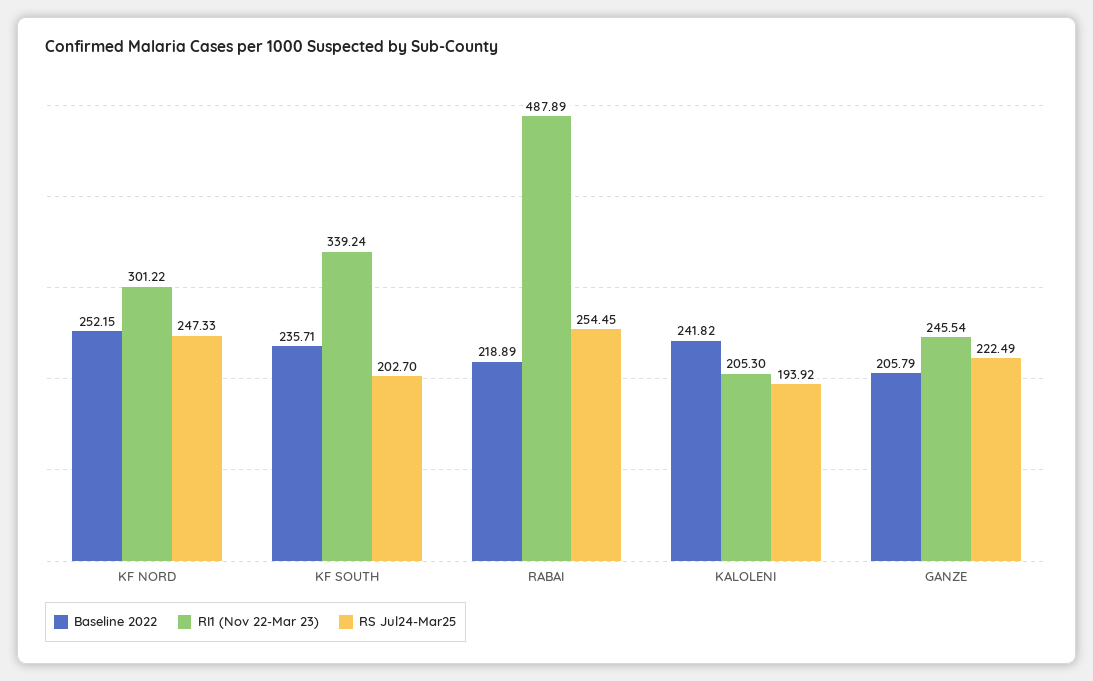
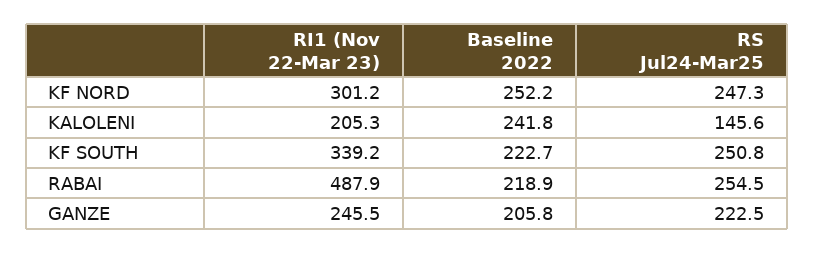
Baseline 2022, KF SOUTH: 235.71 -> 222.7
RS Jul24-Mar25, KF SOUTH: 202.7 -> 250.8
RS Jul24-Mar25, KALOLENI: 193.92 -> 145.6

